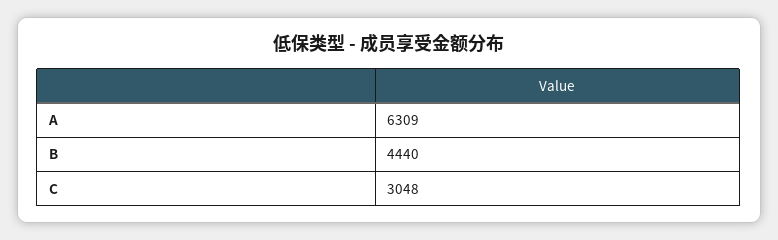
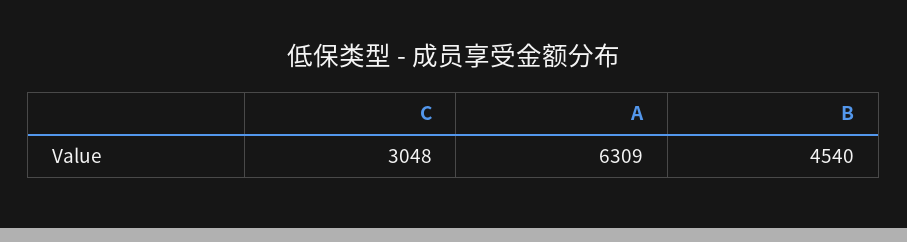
B: 4440 -> 4540

